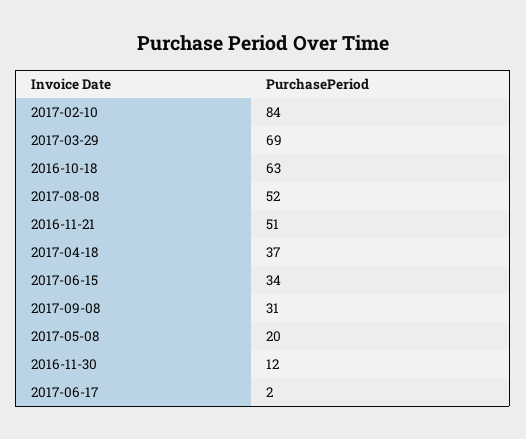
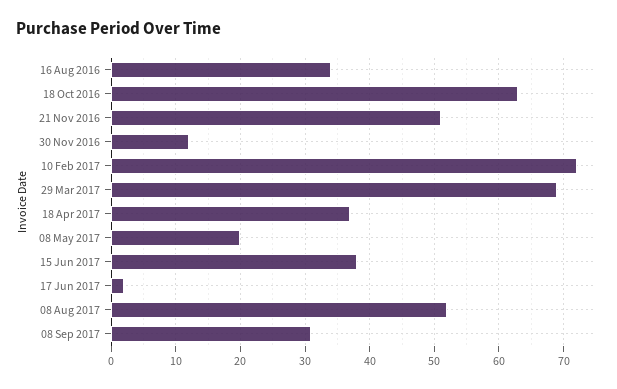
2017-02-10: 84 -> 72
2017-06-15: 34 -> 38
16 Aug 2016: none -> 34

